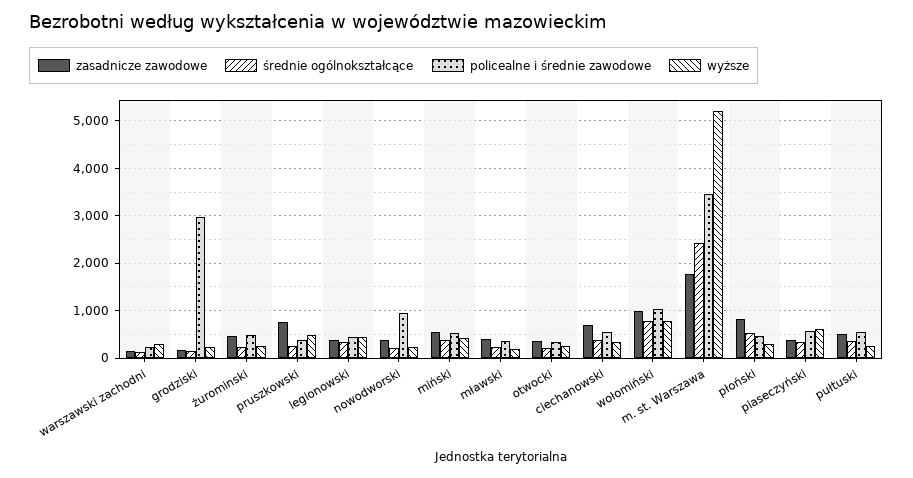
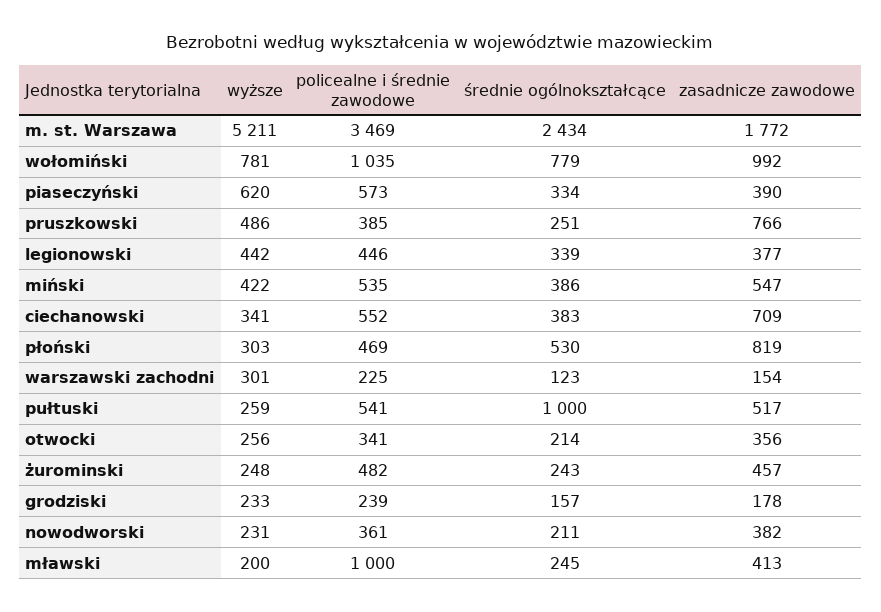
policealne i średnie zawodowe, grodziski: 3000 -> 239
policealne i średnie zawodowe, nowodworski: 1000 -> 361
policealne i średnie zawodowe, mławski: 400 -> 1000
średnie ogólnokształcące, pułtuski: 400 -> 1000

